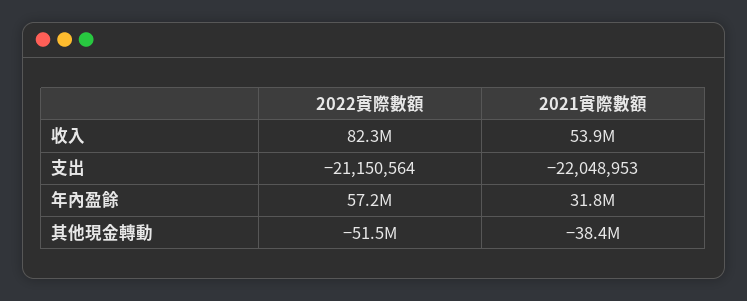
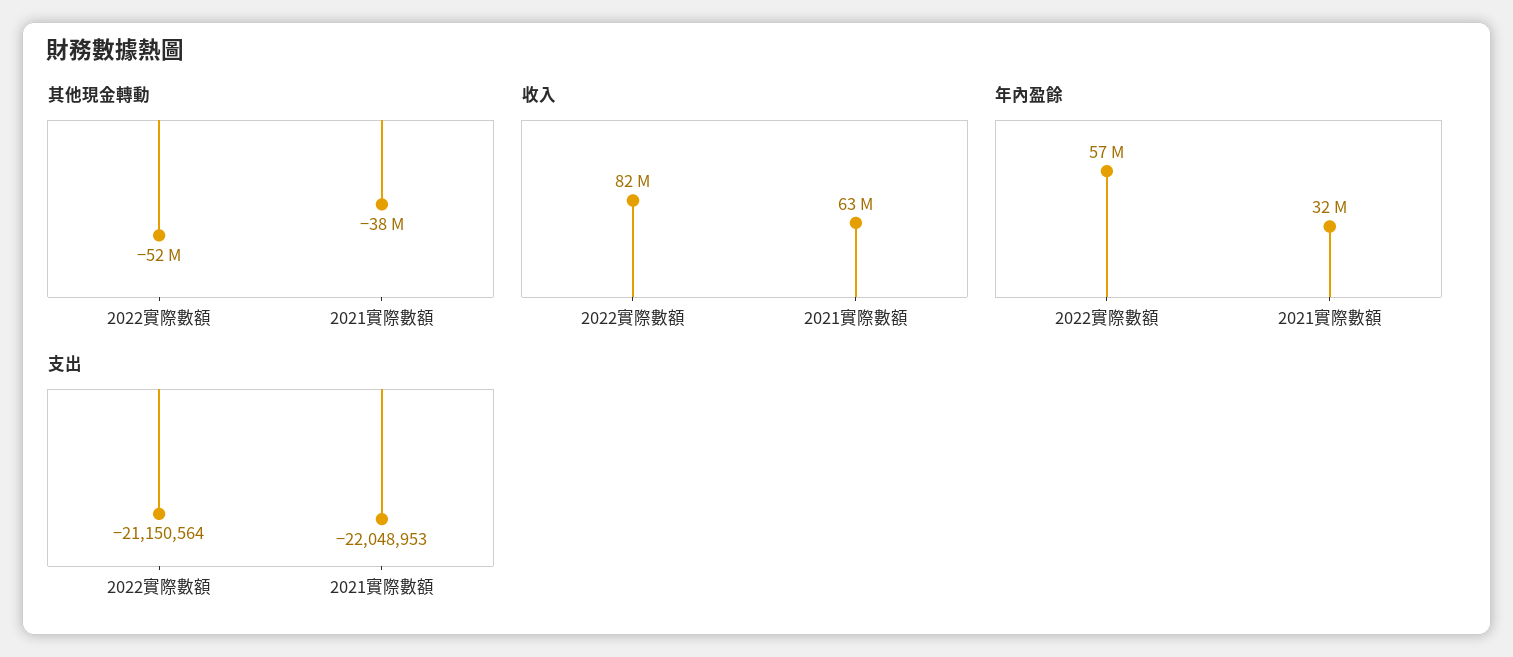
收入, 2021實際數額: 53900000 -> 63000000

